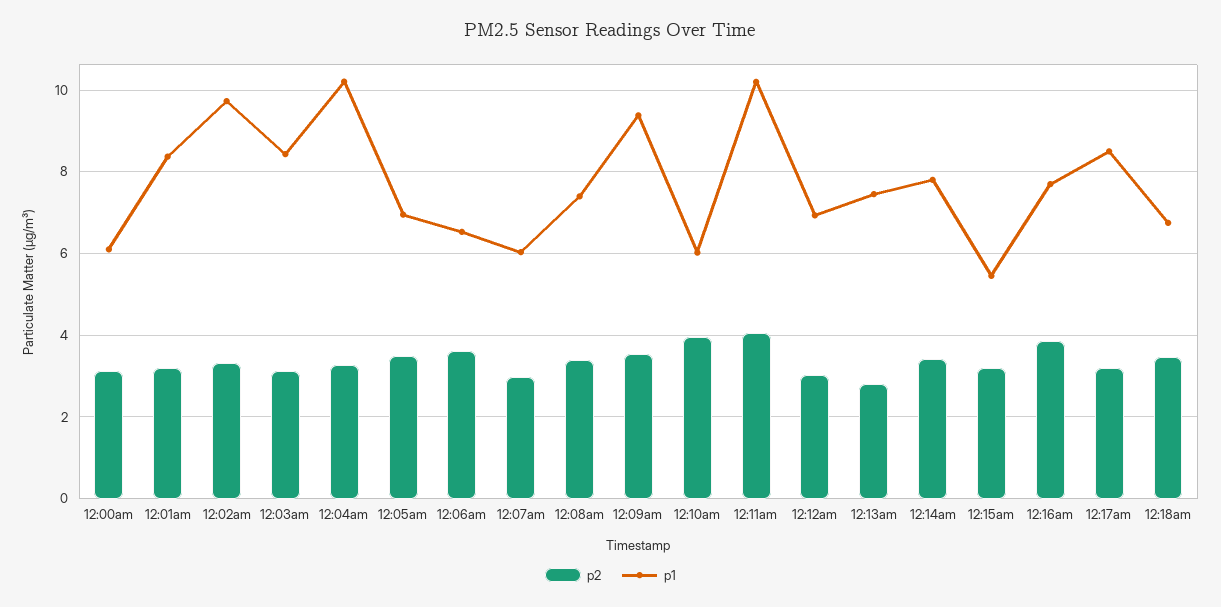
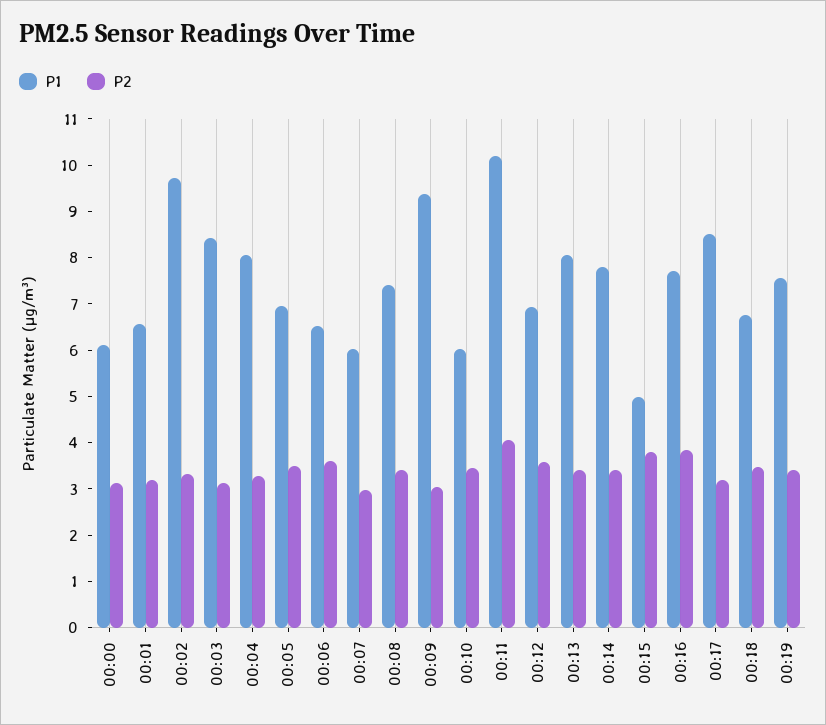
p1, 12:01am: 8.4 -> 6.6
p1, 12:04am: 10.2 -> 8
p2, 12:09am: 3.6 -> 3
p2, 12:10am: 4 -> 3.4
p2, 12:12am: 3 -> 3.6
p2, 12:13am: 2.8 -> 3.4
p1, 12:13am: 7.4 -> 8
p2, 12:15am: 3.2 -> 3.8
p1, 12:15am: 5.4 -> 5
p1, 00:19: none -> 7.6
p2, 00:19: none -> 3.4

